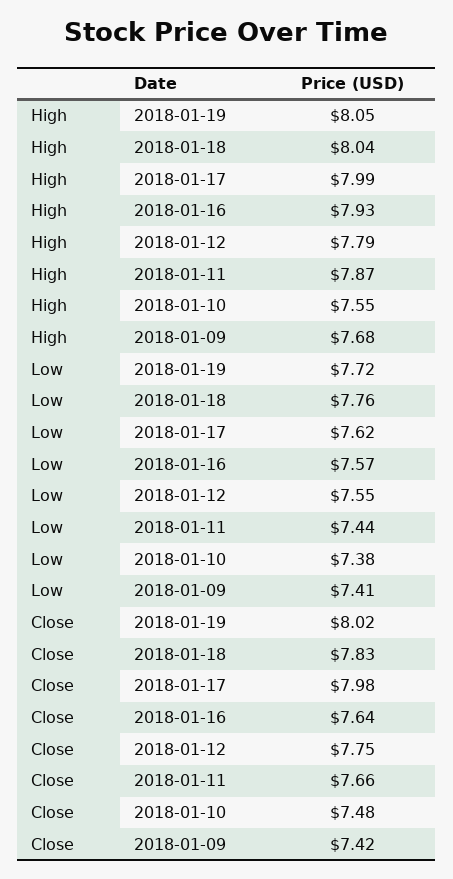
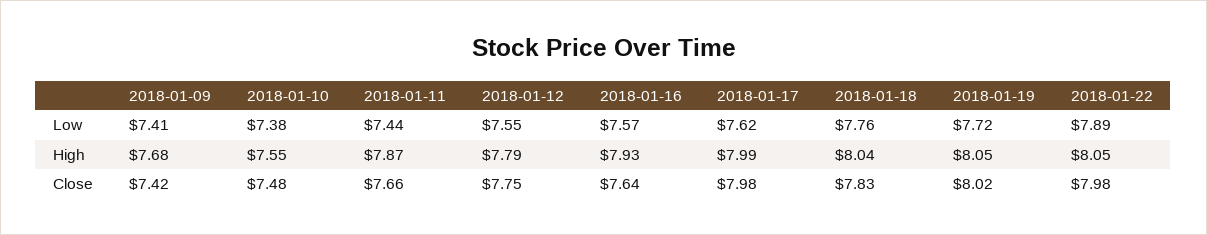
Low, 2018-01-22: none -> 7.89
High, 2018-01-22: none -> 8.05
Close, 2018-01-22: none -> 7.98

